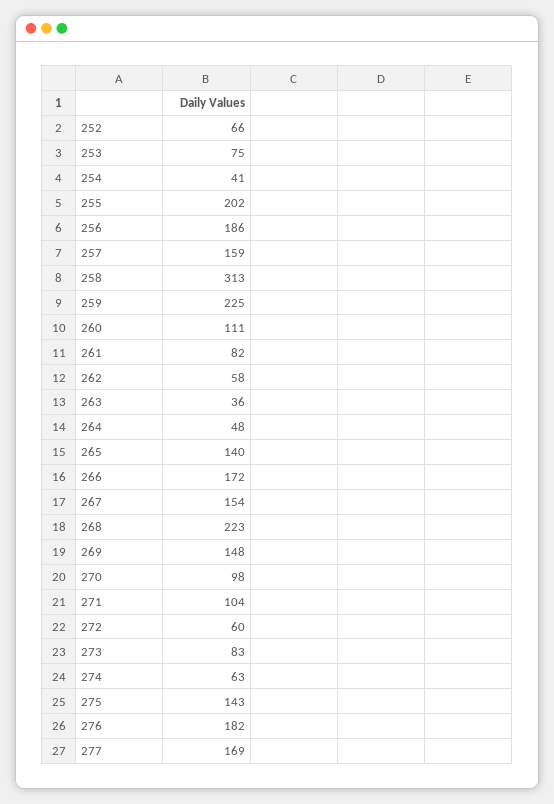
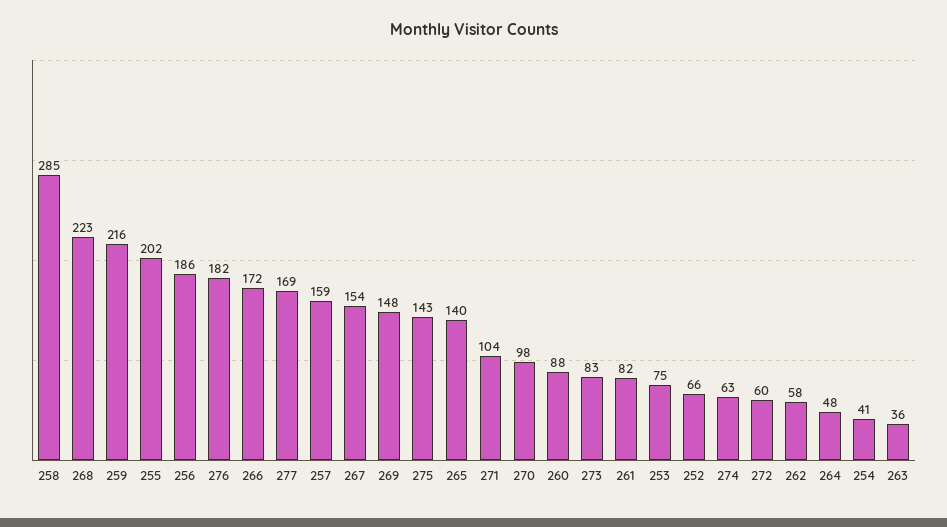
258: 313 -> 285
259: 225 -> 216
260: 111 -> 88

